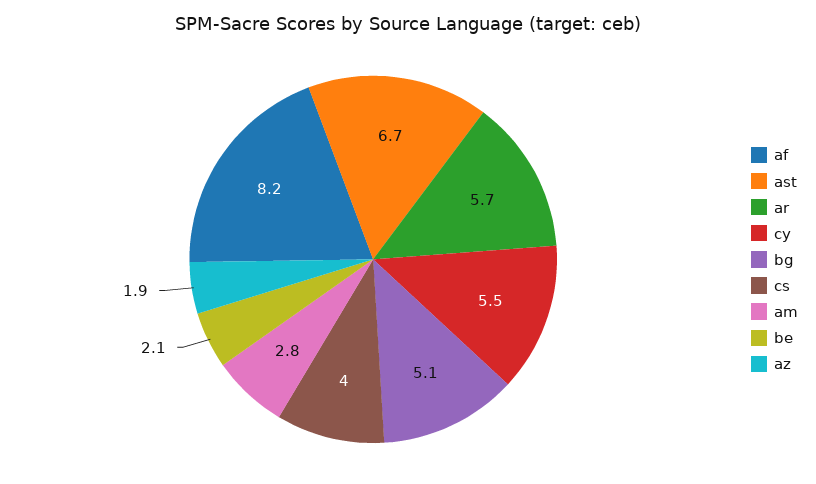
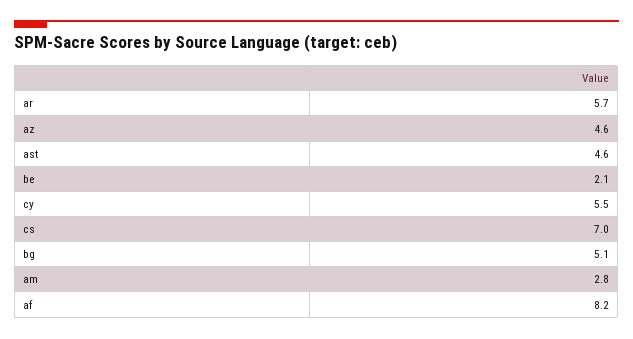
ast: 6.7 -> 4.6
cs: 4 -> 7
az: 1.9 -> 4.6

